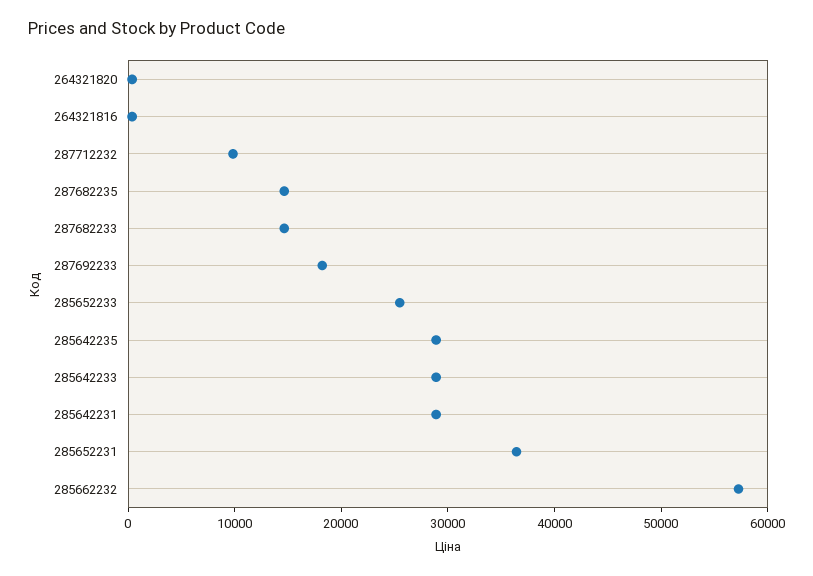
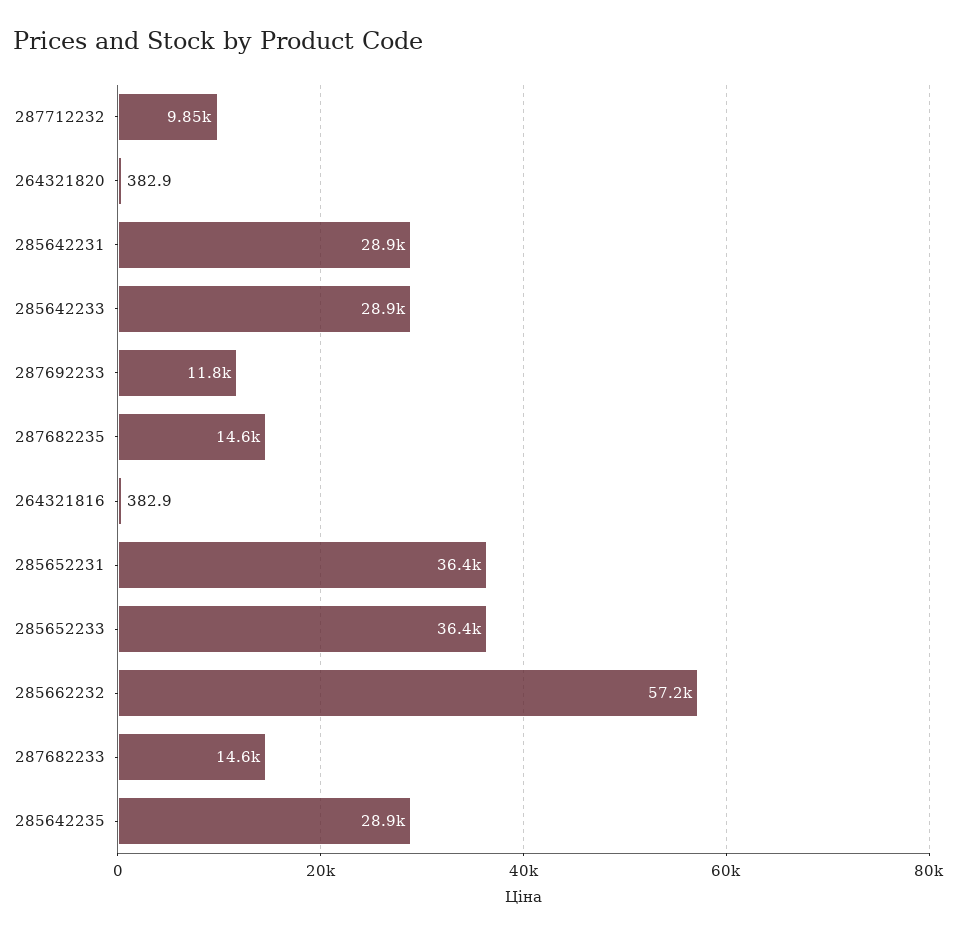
287692233: 18000 -> 11800
285652233: 26000 -> 36400

